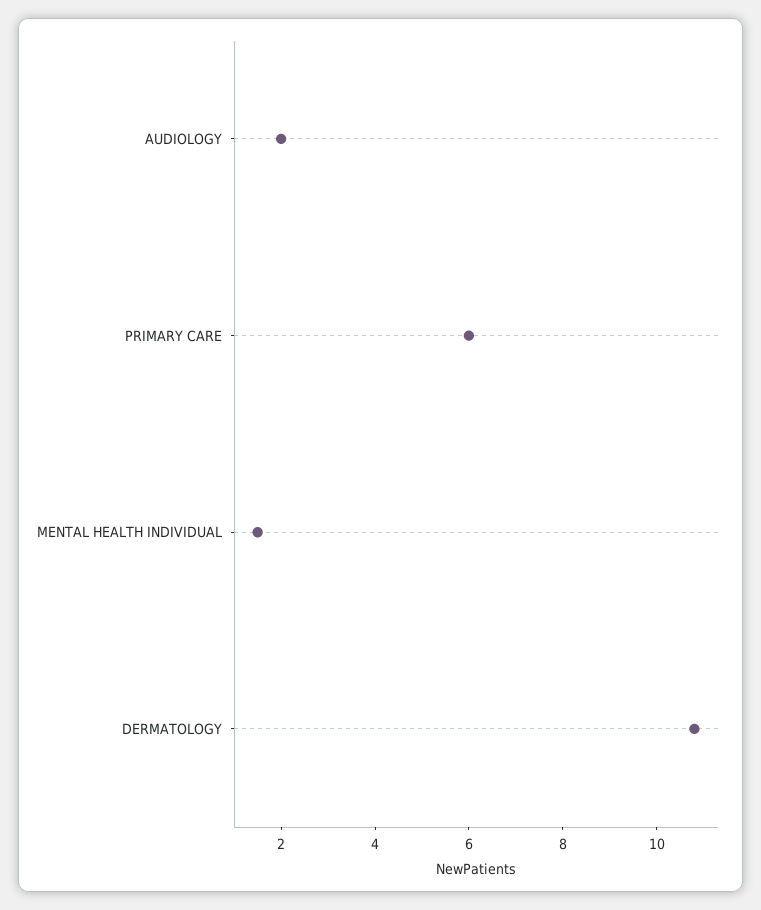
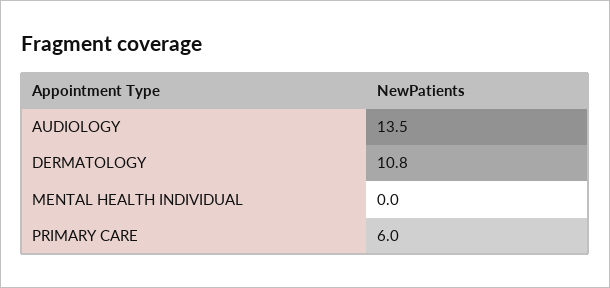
AUDIOLOGY: 2 -> 13.5
MENTAL HEALTH INDIVIDUAL: 1.5 -> 0

